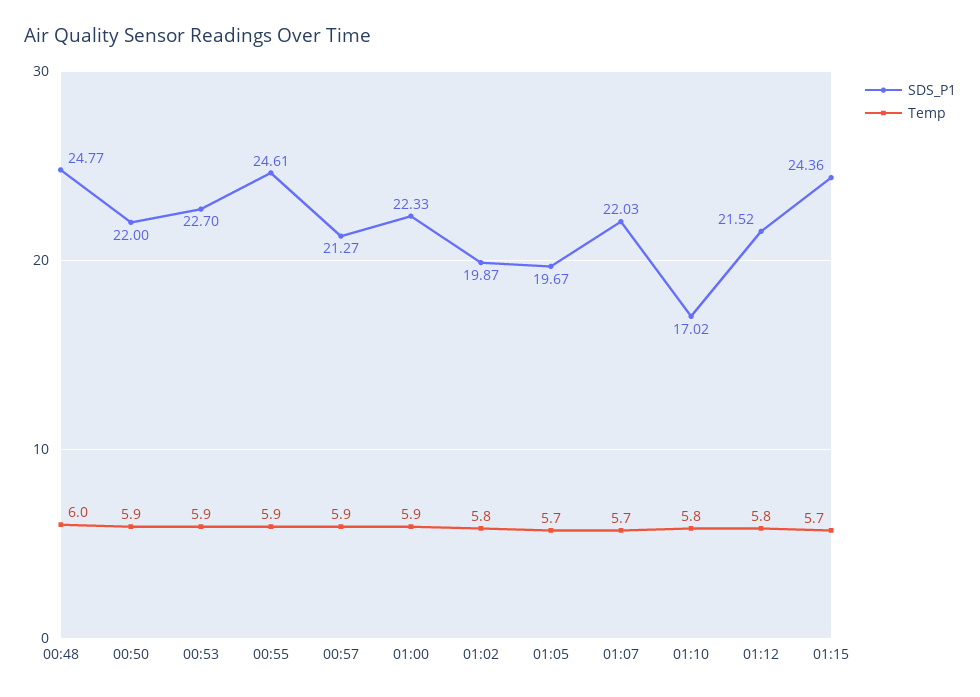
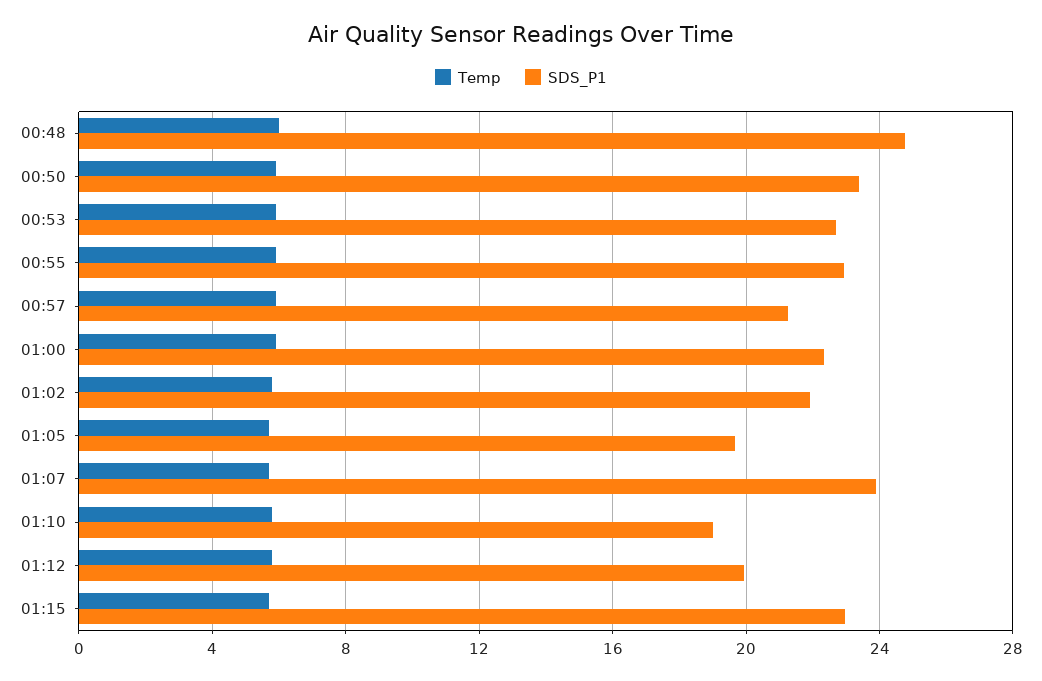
SDS_P1, 00:50: 22 -> 23.5
SDS_P1, 00:55: 24.61 -> 23
SDS_P1, 01:02: 19.87 -> 22
SDS_P1, 01:07: 22.03 -> 24
SDS_P1, 01:10: 17.02 -> 19
SDS_P1, 01:12: 21.52 -> 20
SDS_P1, 01:15: 24.36 -> 23

